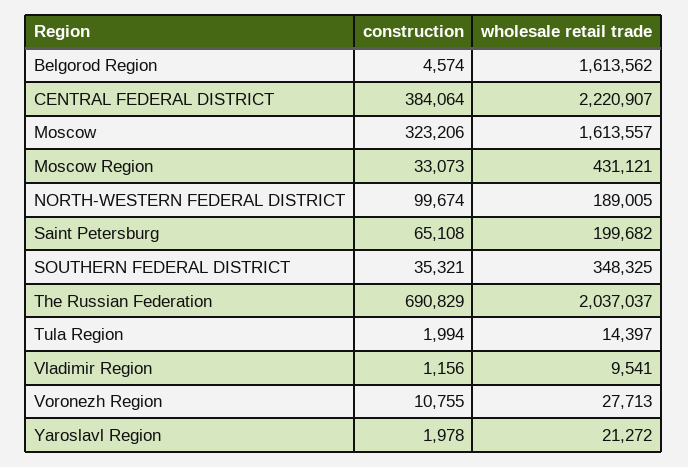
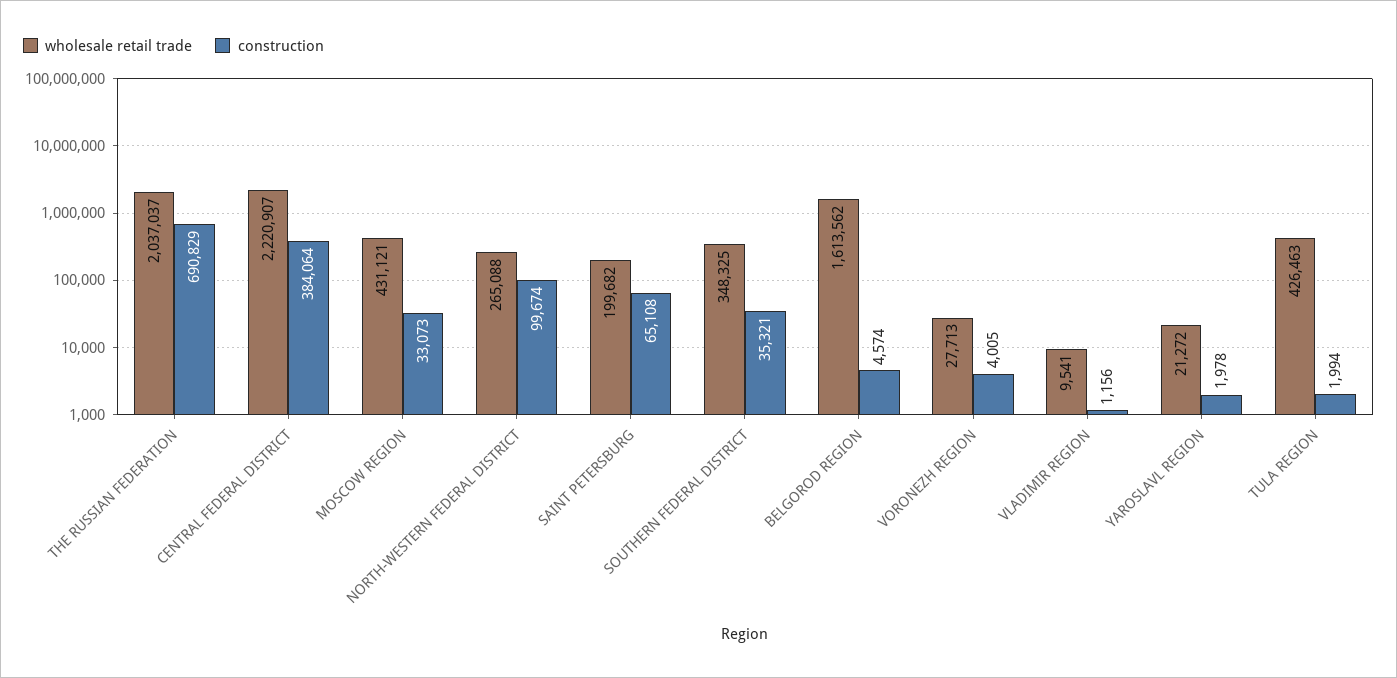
construction, Moscow: 323206 -> none
wholesale retail trade, Moscow: 1613557 -> none
wholesale retail trade, NORTH-WESTERN FEDERAL DISTRICT: 189005 -> 265088
wholesale retail trade, Tula Region: 14397 -> 426463
construction, Voronezh Region: 10755 -> 4005

